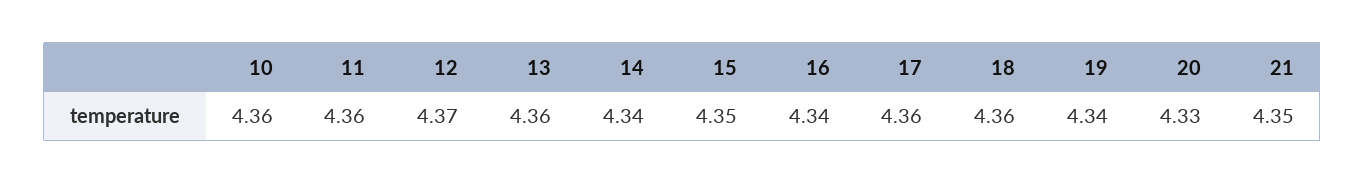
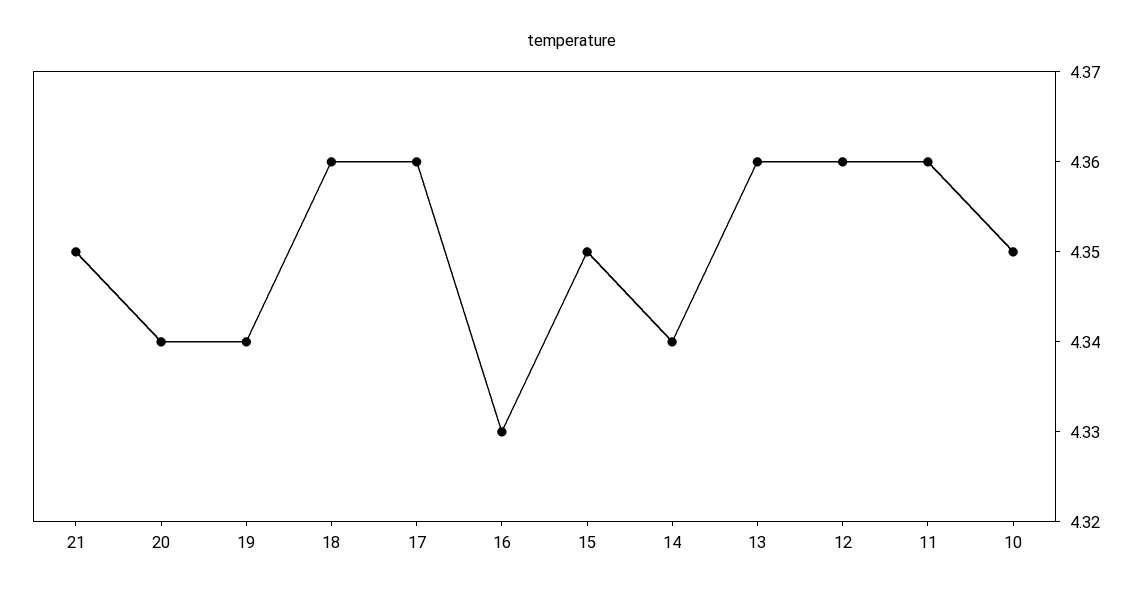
10: 4.36 -> 4.35
12: 4.37 -> 4.36
16: 4.34 -> 4.33
20: 4.33 -> 4.34

